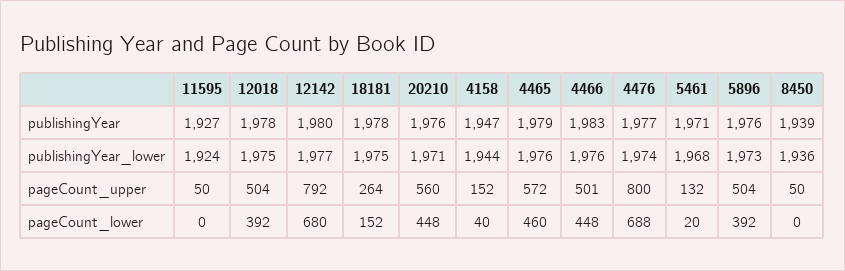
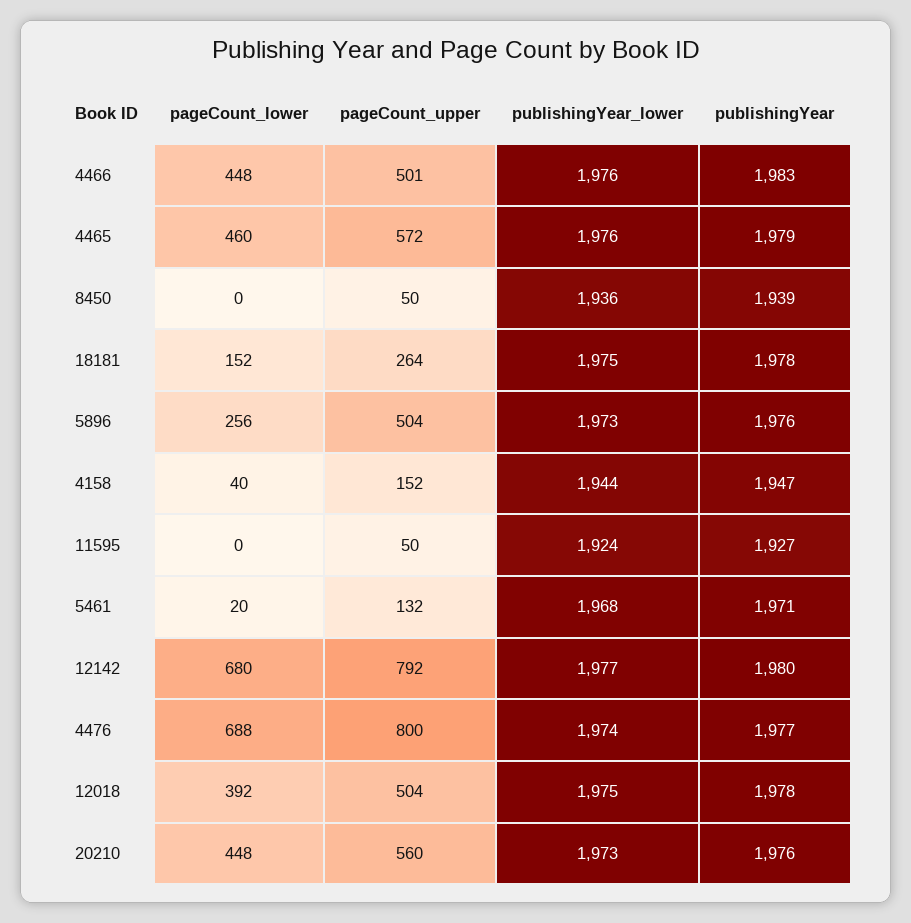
20210, publishingYear_lower: 1971 -> 1973
5896, pageCount_lower: 392 -> 256

